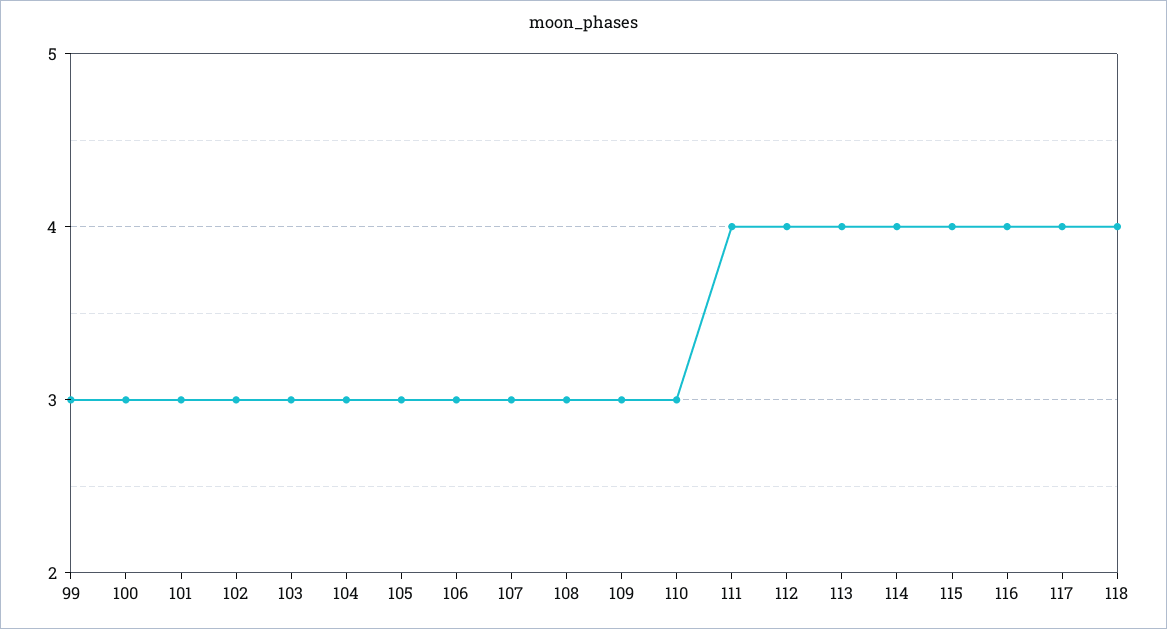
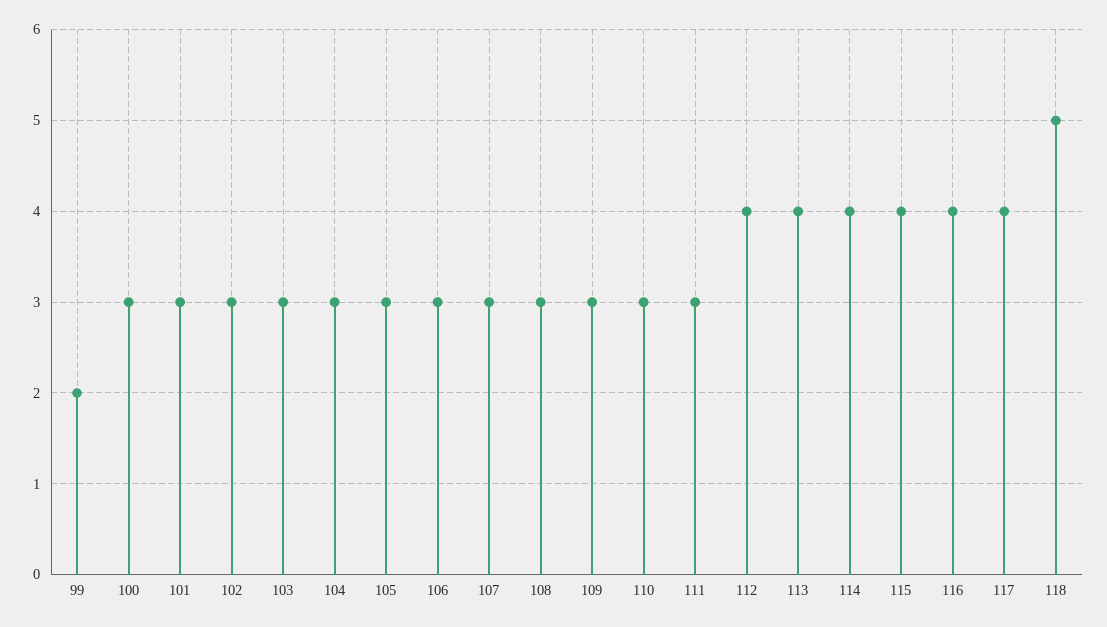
99: 3 -> 2
111: 4 -> 3
118: 4 -> 5

